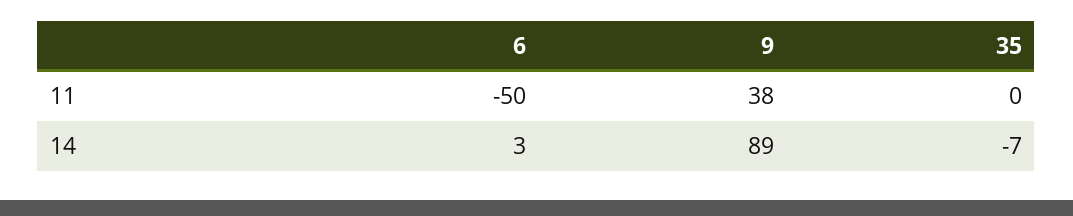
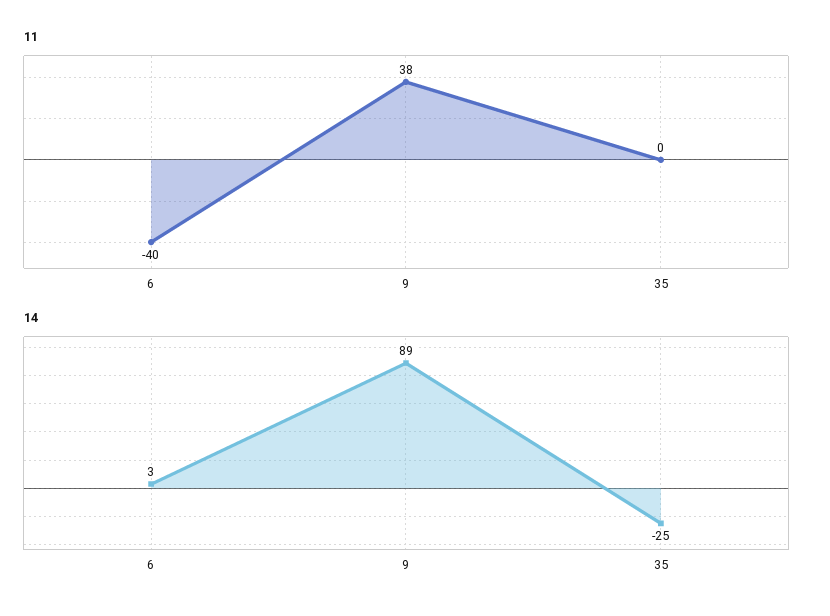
11, 6: -50 -> -40
14, 35: -7 -> -25

